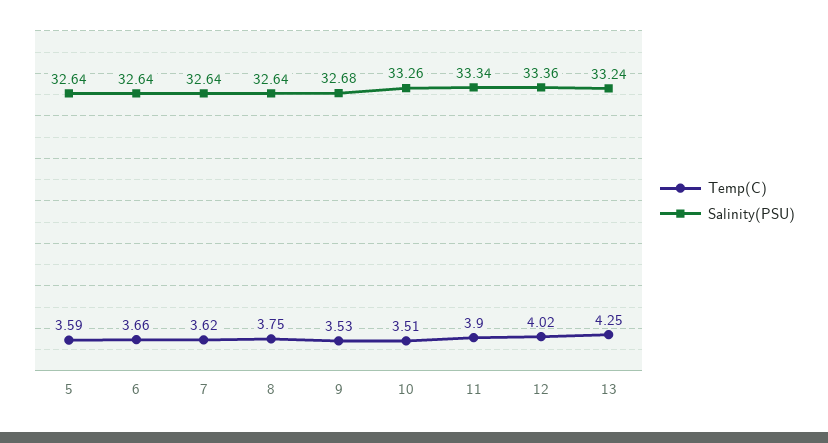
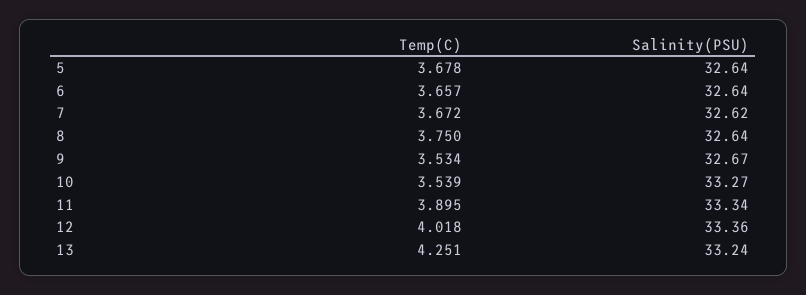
Temp(C), 5: 3.59 -> 3.678
Temp(C), 7: 3.62 -> 3.672
Salinity(PSU), 7: 32.64 -> 32.62
Salinity(PSU), 9: 32.68 -> 32.67
Temp(C), 10: 3.51 -> 3.539
Salinity(PSU), 10: 33.26 -> 33.27

